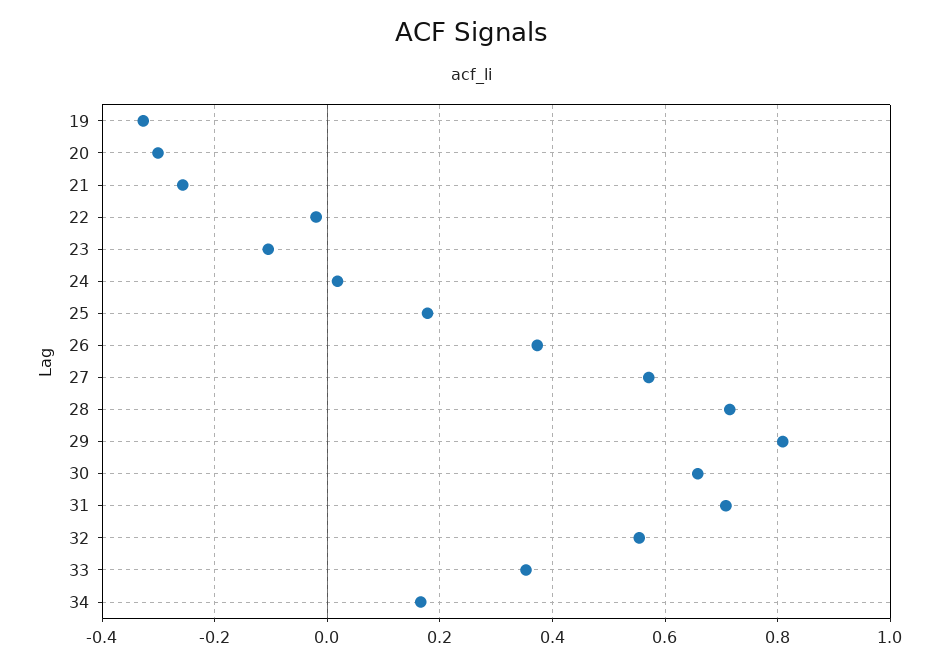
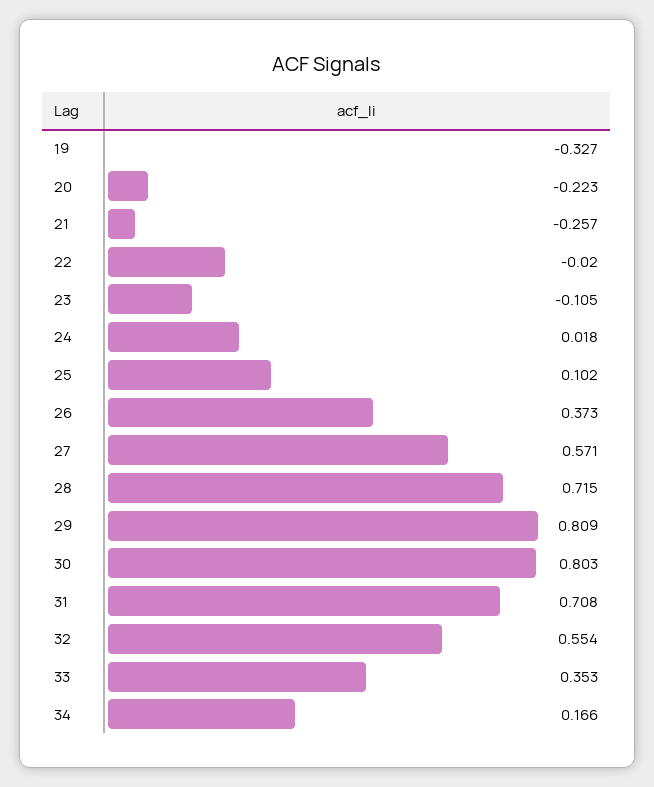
20: -0.3 -> -0.223
25: 0.18 -> 0.102
30: 0.66 -> 0.803

